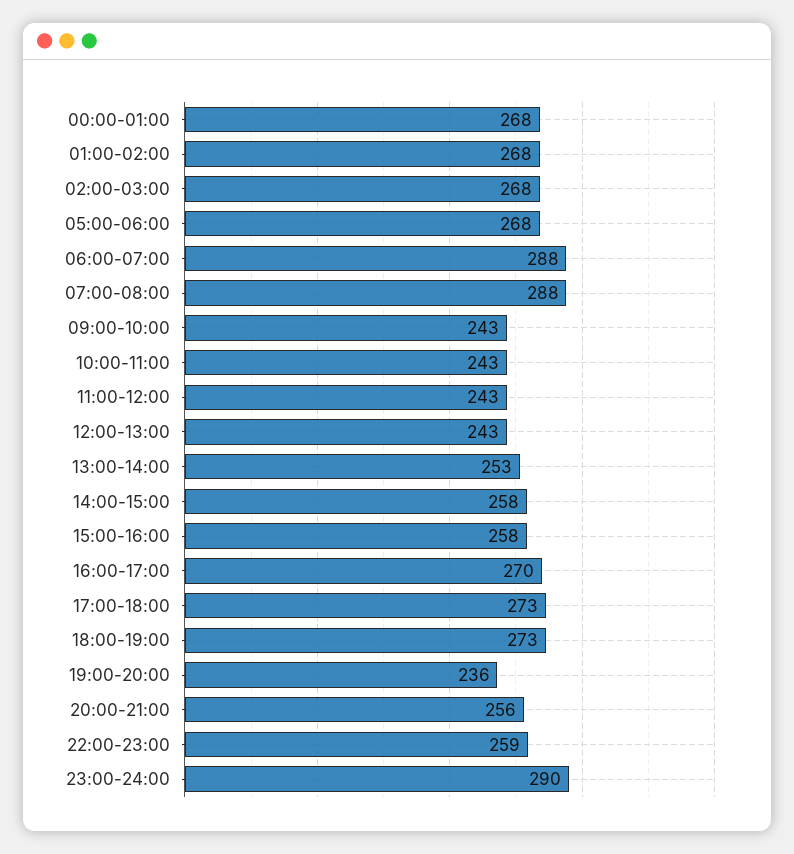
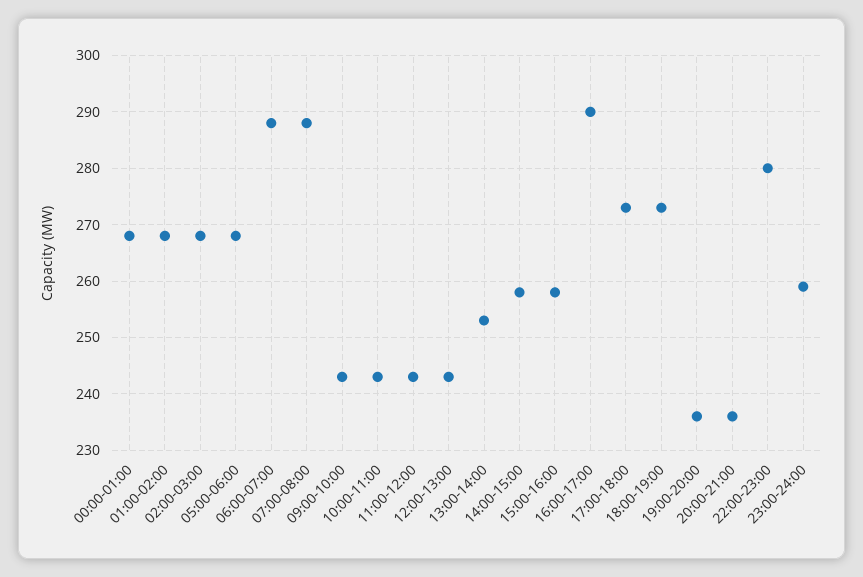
16:00-17:00: 270 -> 290
20:00-21:00: 256 -> 235
22:00-23:00: 259 -> 280
23:00-24:00: 290 -> 260

